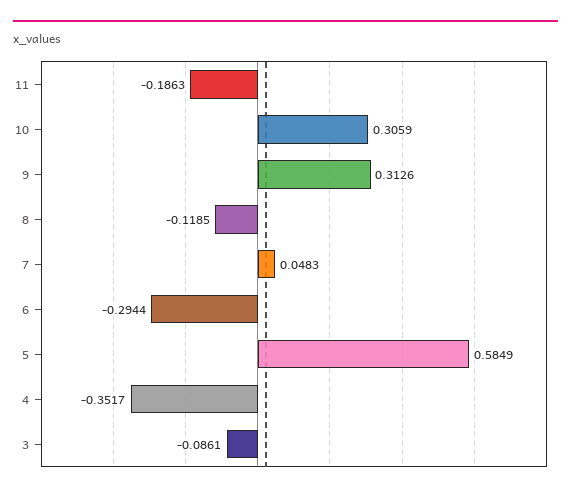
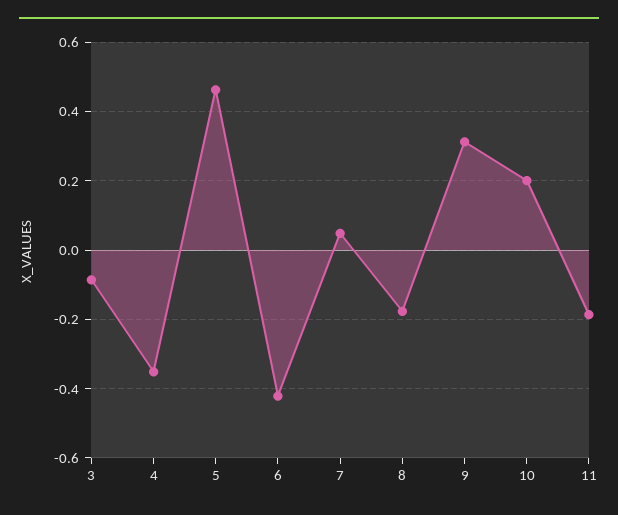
10: 0.3059 -> 0.2
8: -0.1185 -> -0.18
6: -0.2944 -> -0.42
5: 0.5849 -> 0.46

